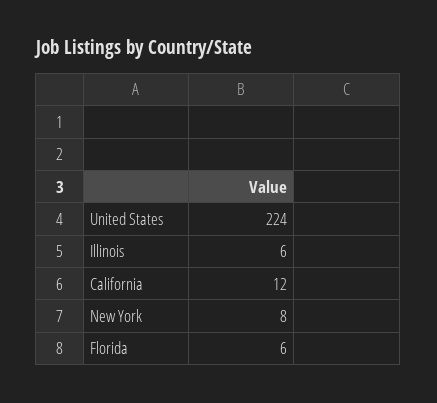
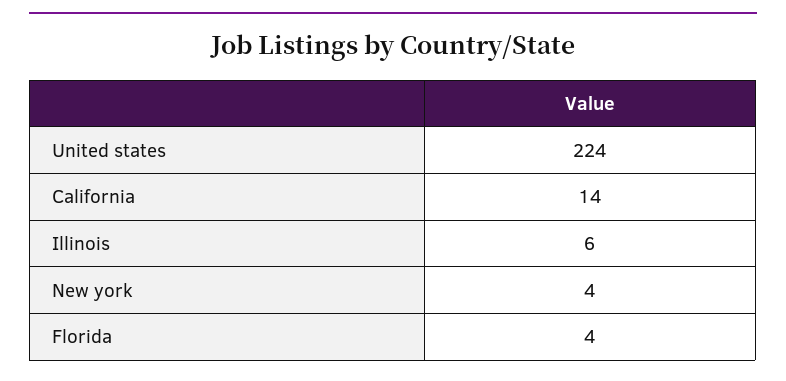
California: 12 -> 14
New York: 8 -> 4
Florida: 6 -> 4

